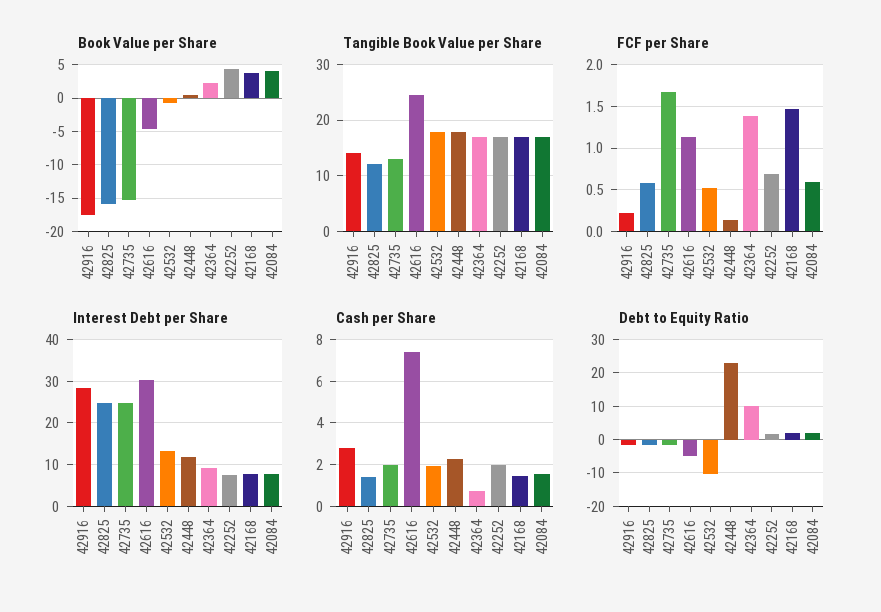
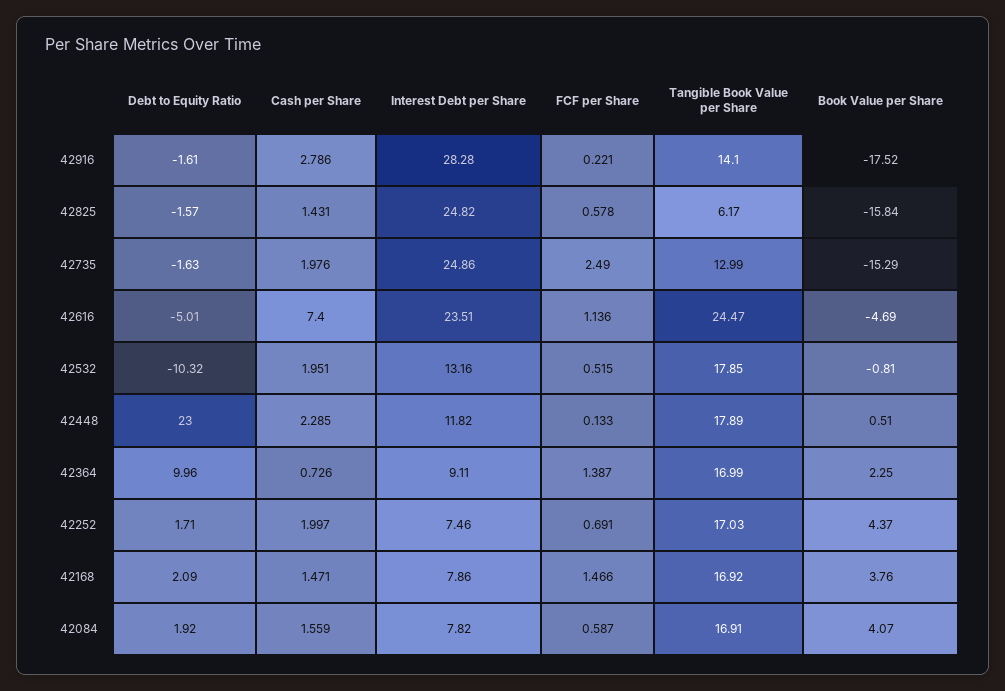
Tangible Book Value per Share, 42825: 12 -> 6.17
FCF per Share, 42735: 1.7 -> 2.49
Interest Debt per Share, 42616: 30 -> 23.51

